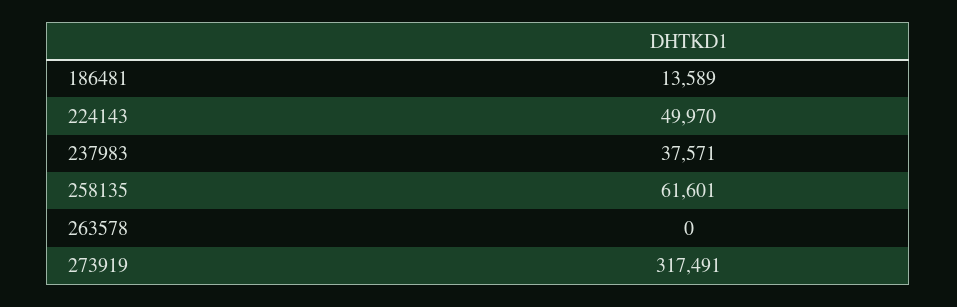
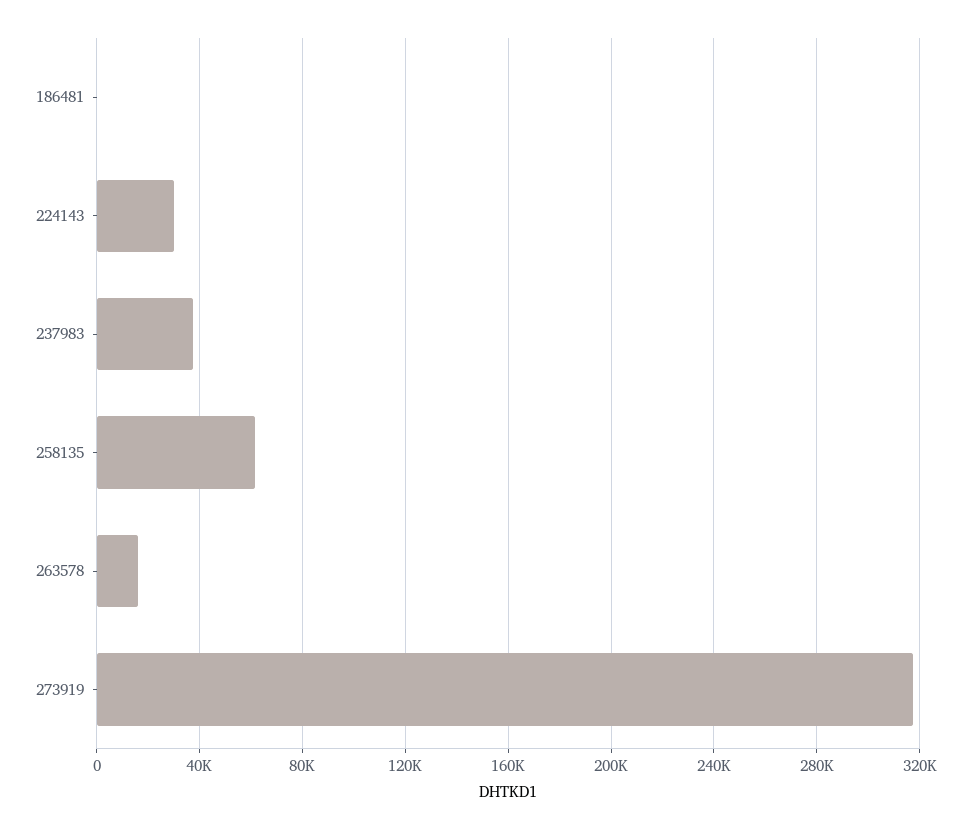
186481: 13589 -> 0
224143: 49970 -> 30000
263578: 0 -> 15000

